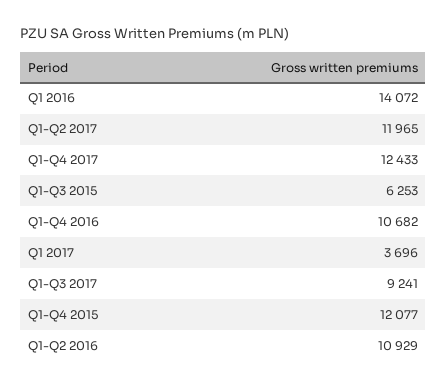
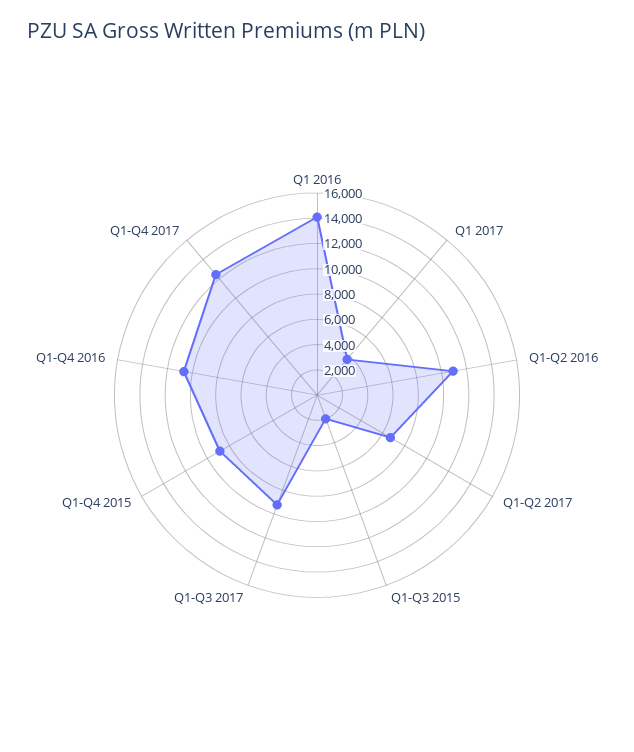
Q1-Q2 2017: 11965 -> 7000
Q1-Q3 2015: 6253 -> 2000
Q1-Q4 2015: 12077 -> 9000

